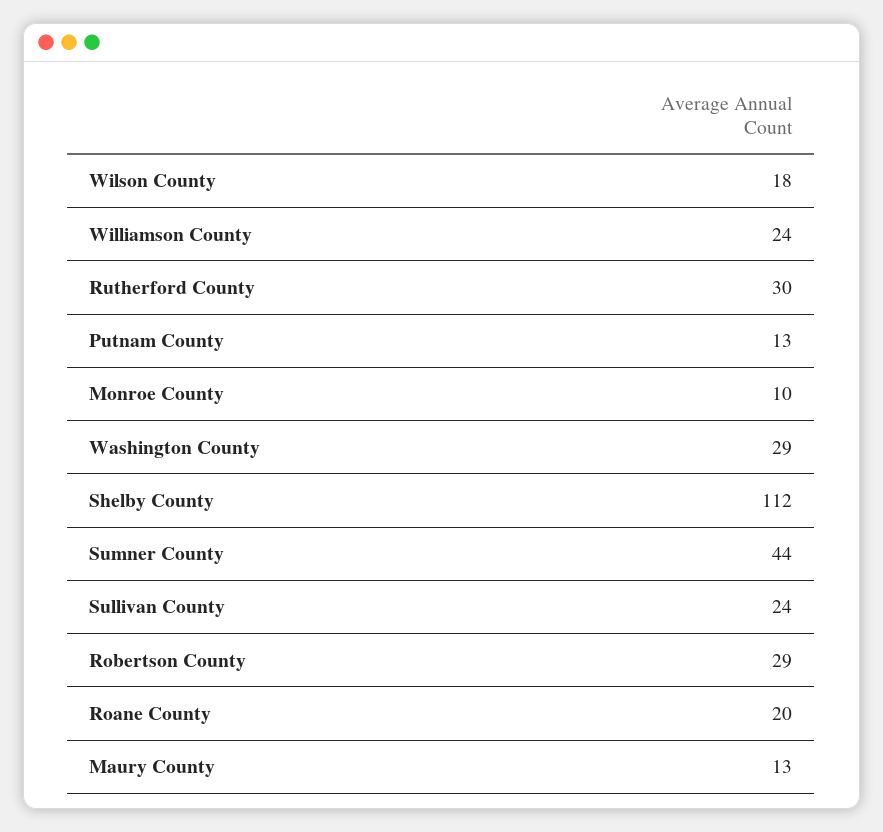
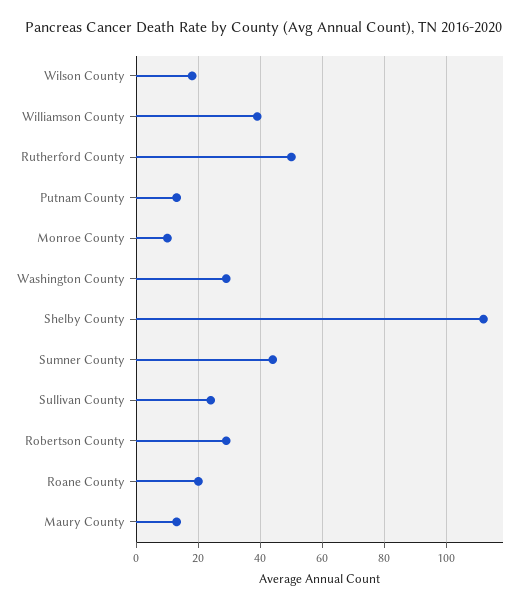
Williamson County: 24 -> 40
Rutherford County: 30 -> 50

